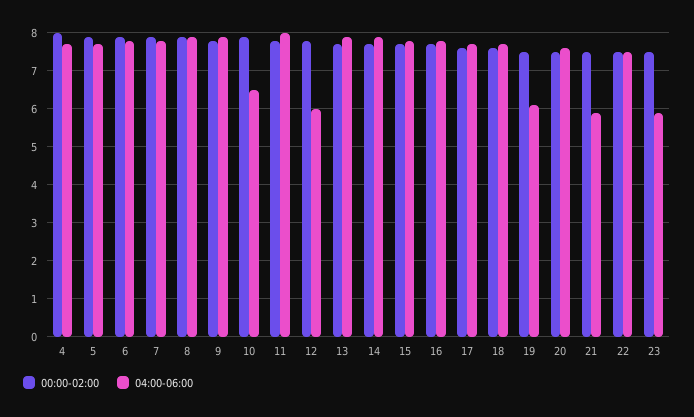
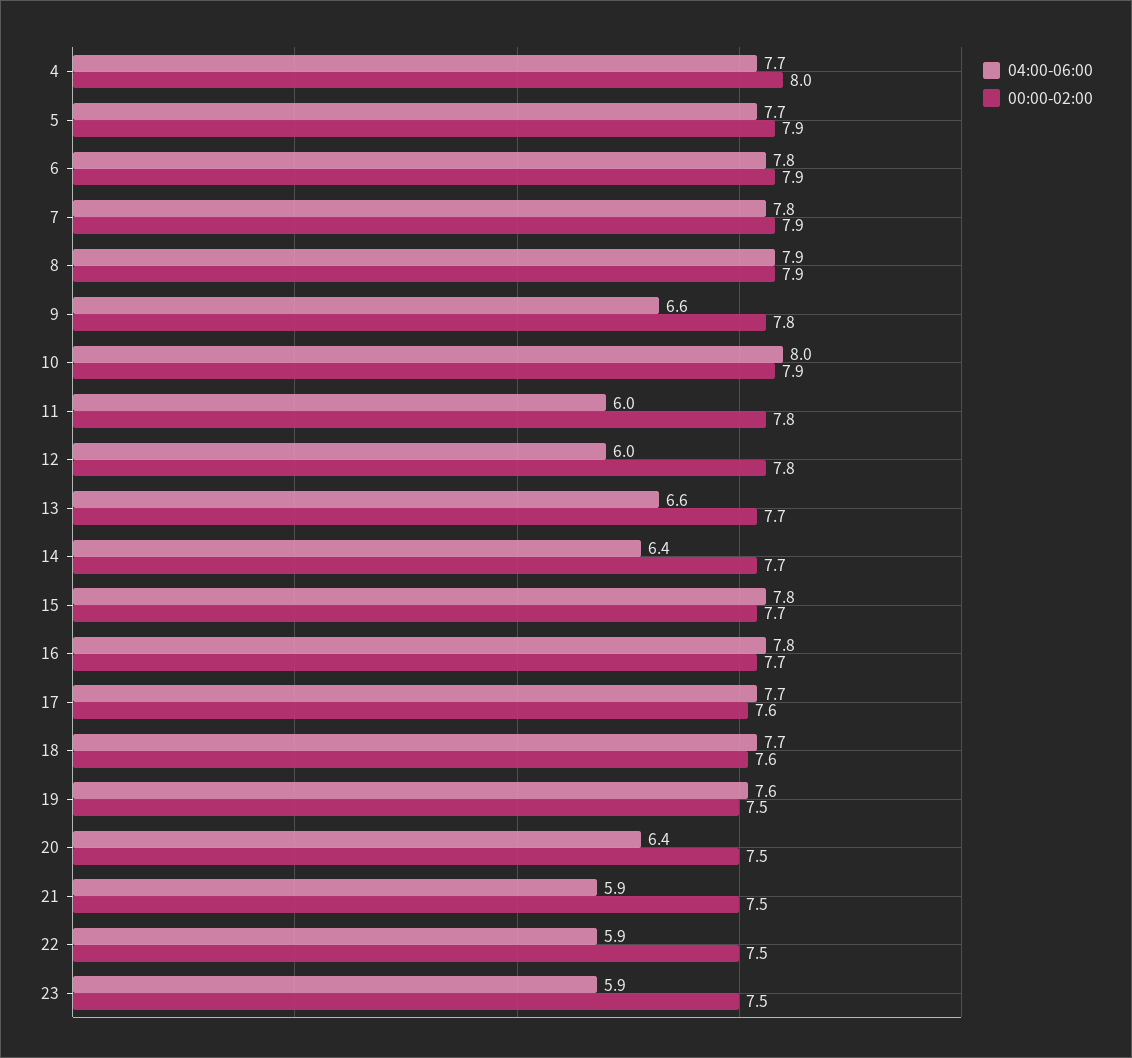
04:00-06:00, 9: 8 -> 6.6
04:00-06:00, 10: 6.5 -> 8
04:00-06:00, 11: 8 -> 6
04:00-06:00, 13: 8 -> 6.6
04:00-06:00, 14: 8 -> 6.4
04:00-06:00, 19: 6 -> 7.6
04:00-06:00, 20: 7.5 -> 6.4
04:00-06:00, 22: 7.5 -> 5.9

